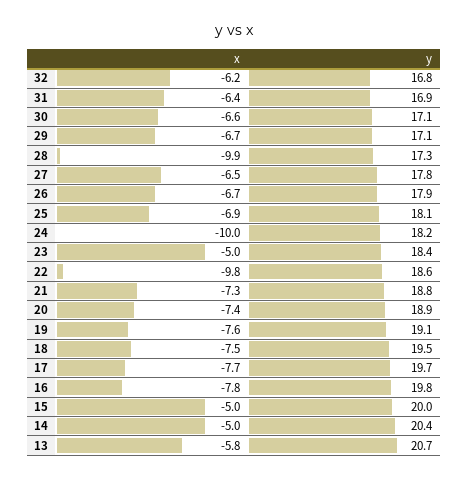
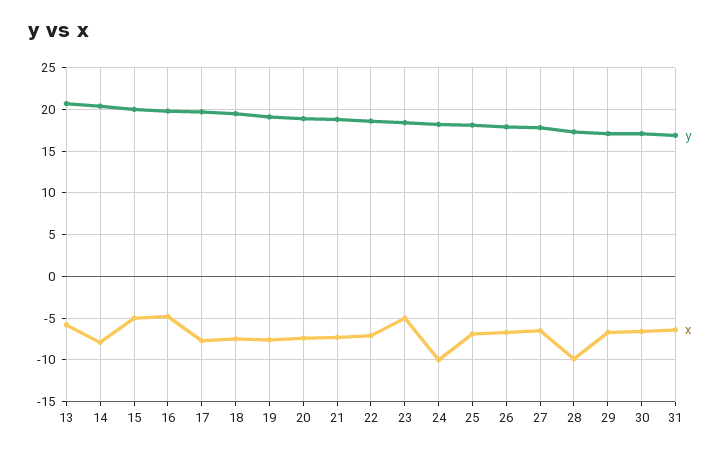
x, 32: -6.2 -> none
y, 32: 16.8 -> none
x, 22: -9.8 -> -7
x, 16: -7.8 -> -5
x, 14: -5 -> -8

